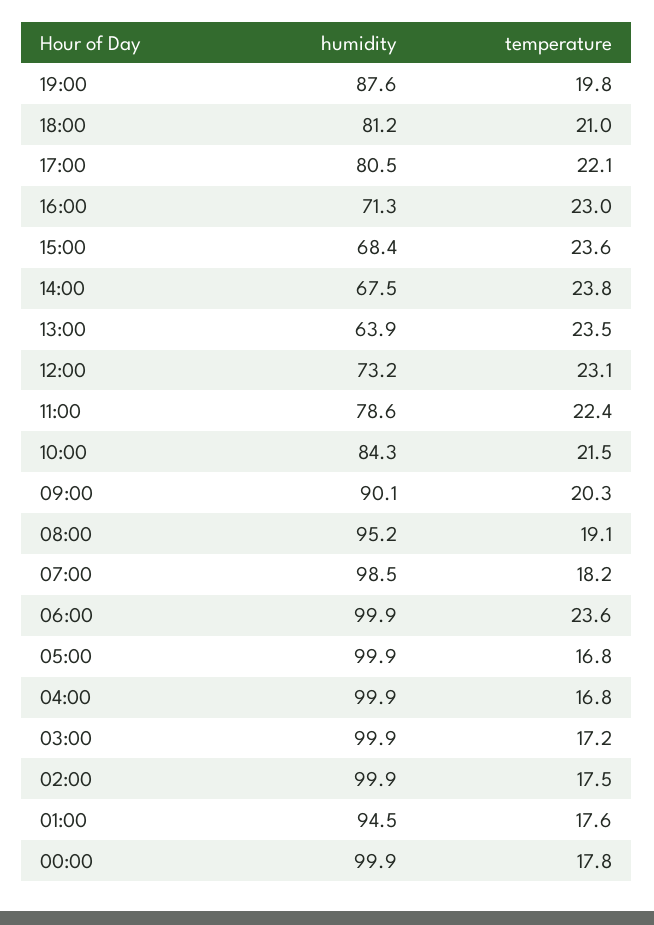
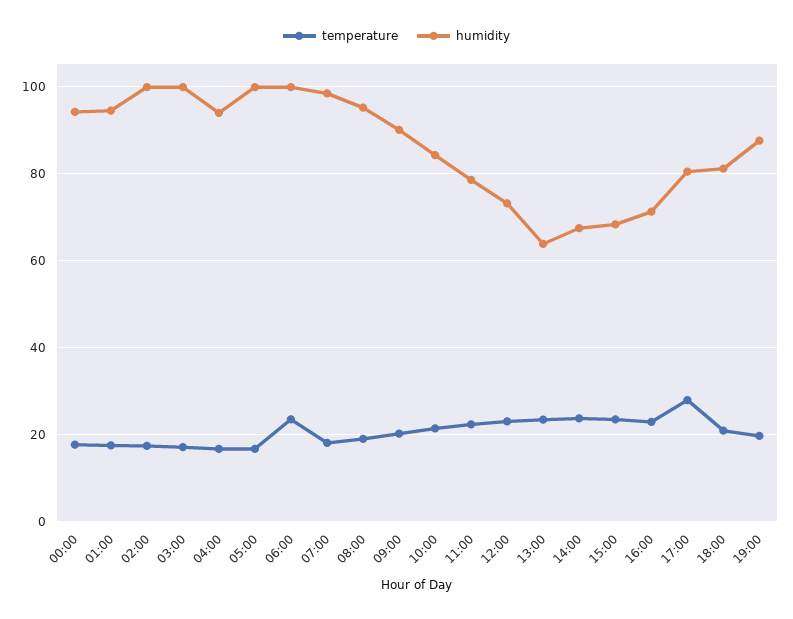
temperature, 17:00: 22.1 -> 28
humidity, 04:00: 99.9 -> 94
humidity, 00:00: 99.9 -> 94

